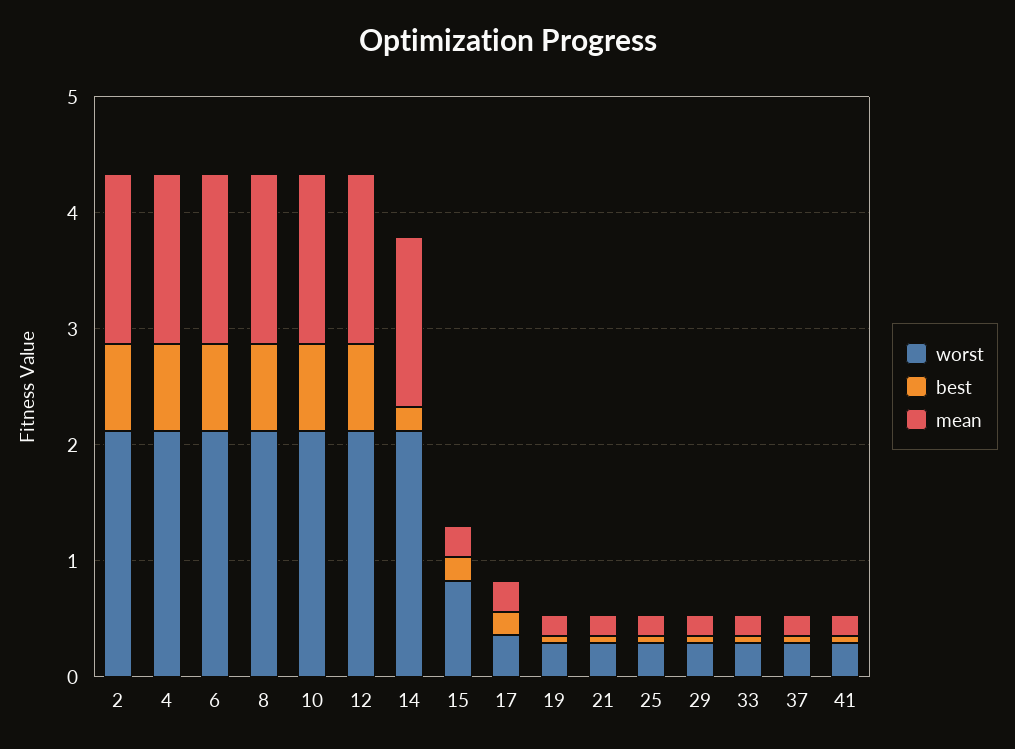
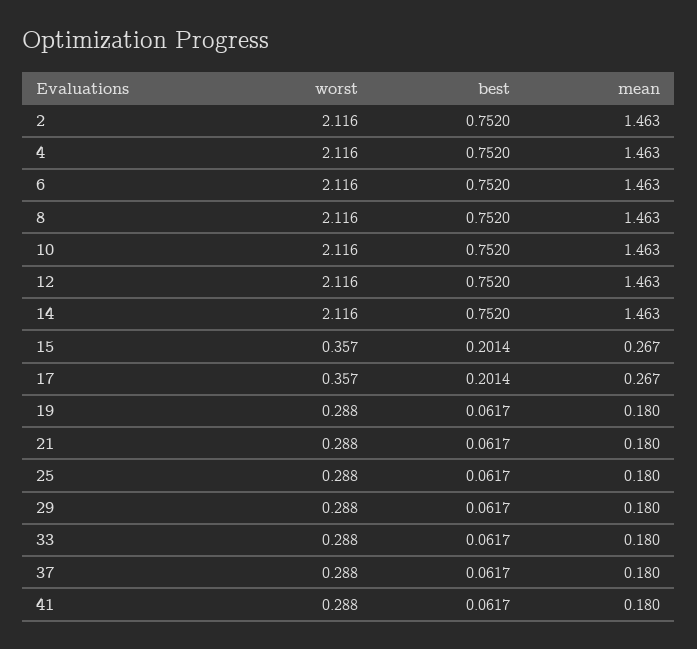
best, 14: 0.2 -> 0.752
worst, 15: 0.8 -> 0.357

